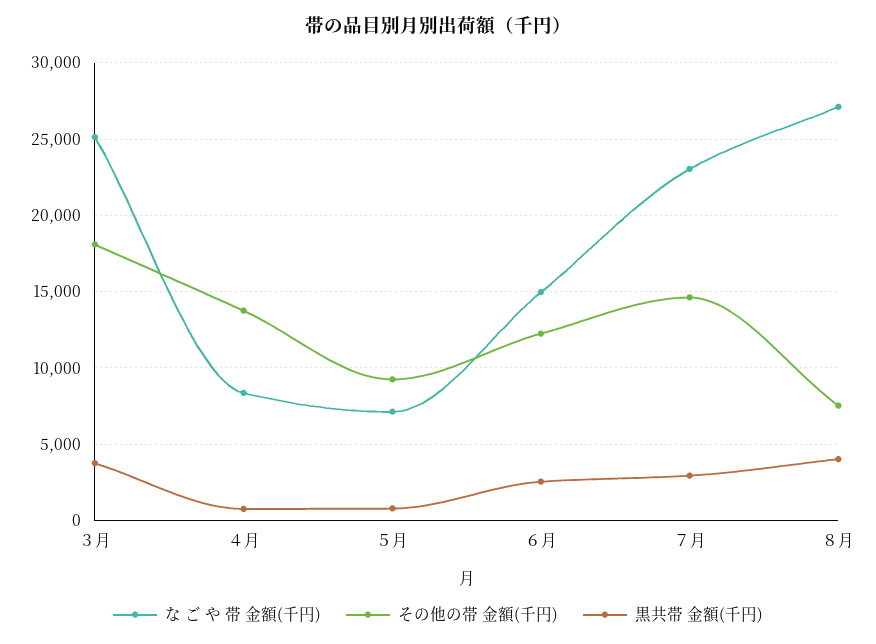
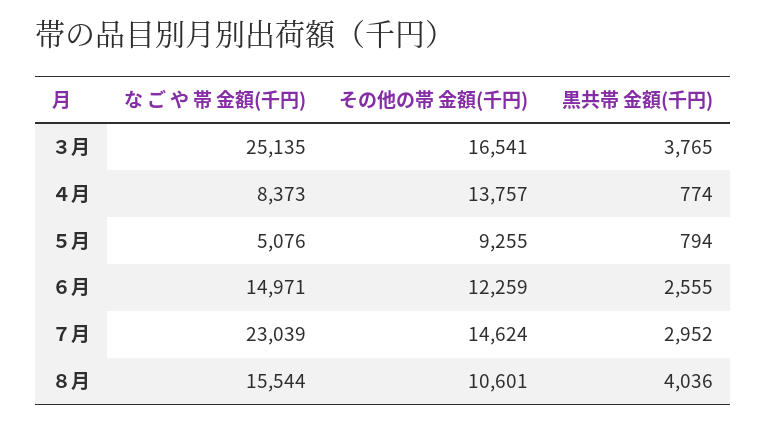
その他の帯 金額(千円), ３月: 18000 -> 16541
な ご や 帯 金額(千円), ５月: 7000 -> 5076
な ご や 帯 金額(千円), ８月: 27000 -> 15544
その他の帯 金額(千円), ８月: 7500 -> 10601

